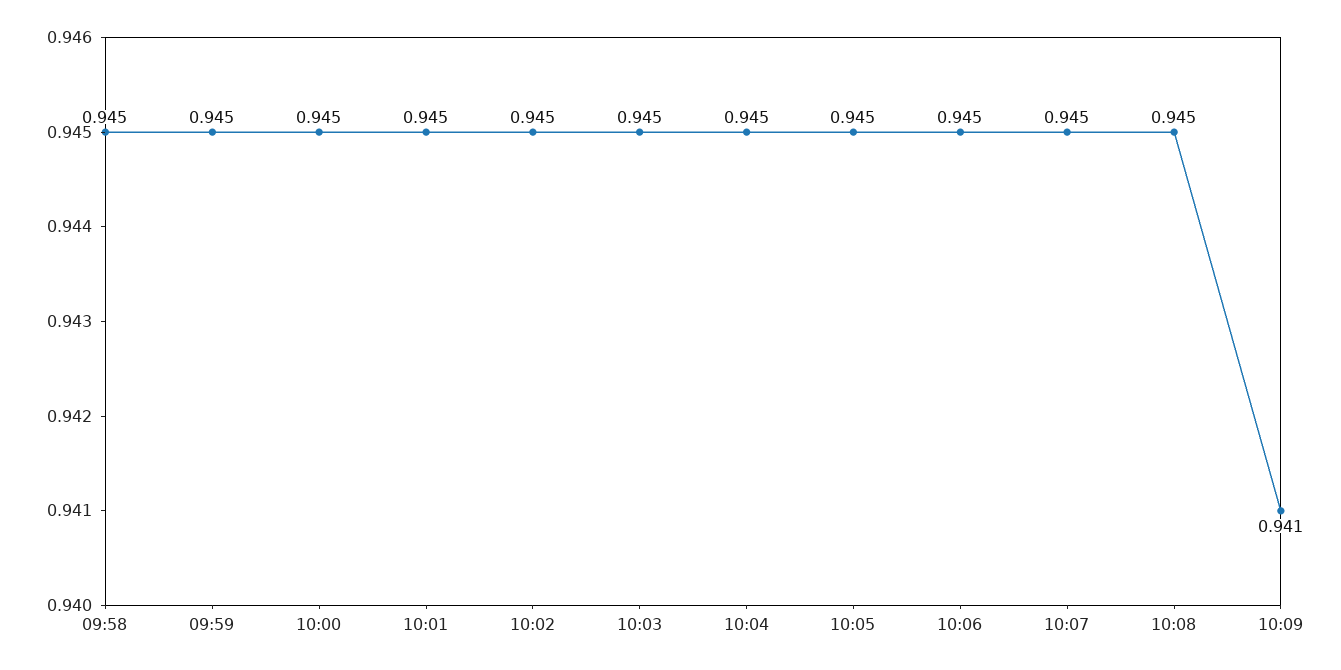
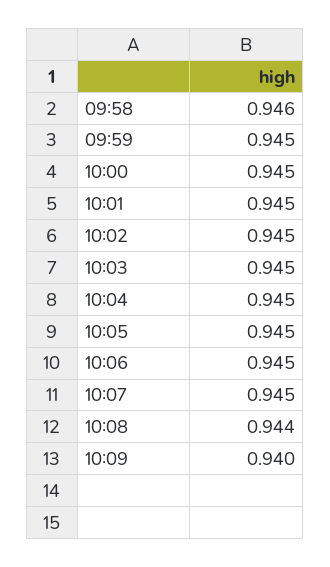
09:58: 0.945 -> 0.946
10:08: 0.945 -> 0.944
10:09: 0.941 -> 0.94

